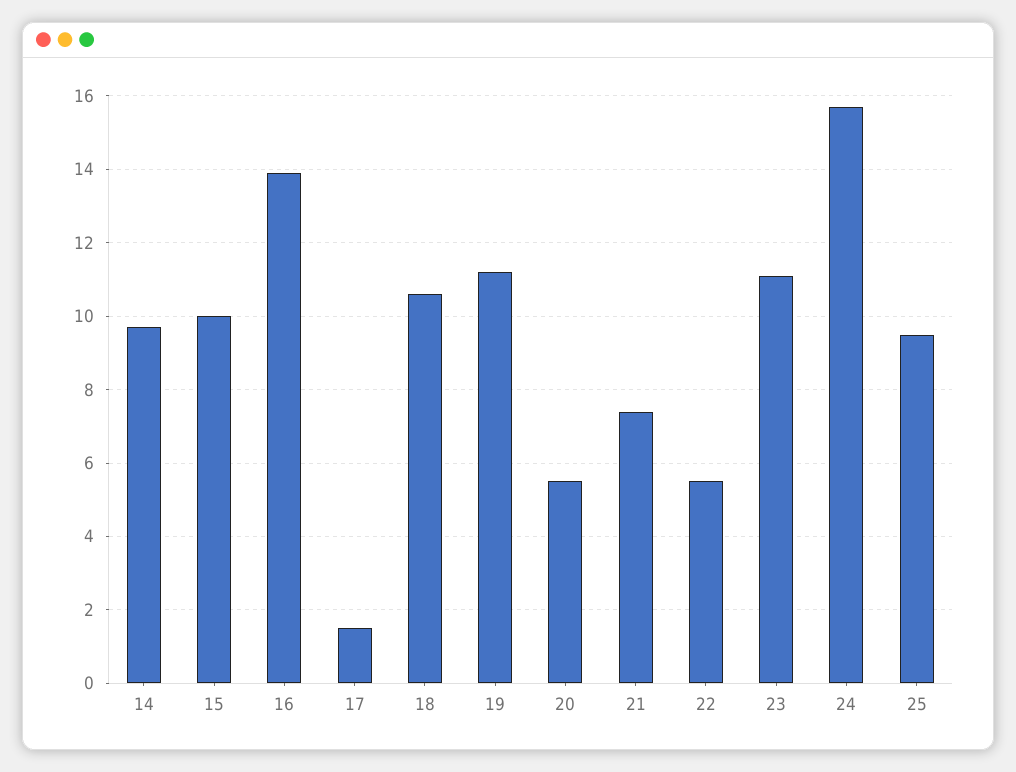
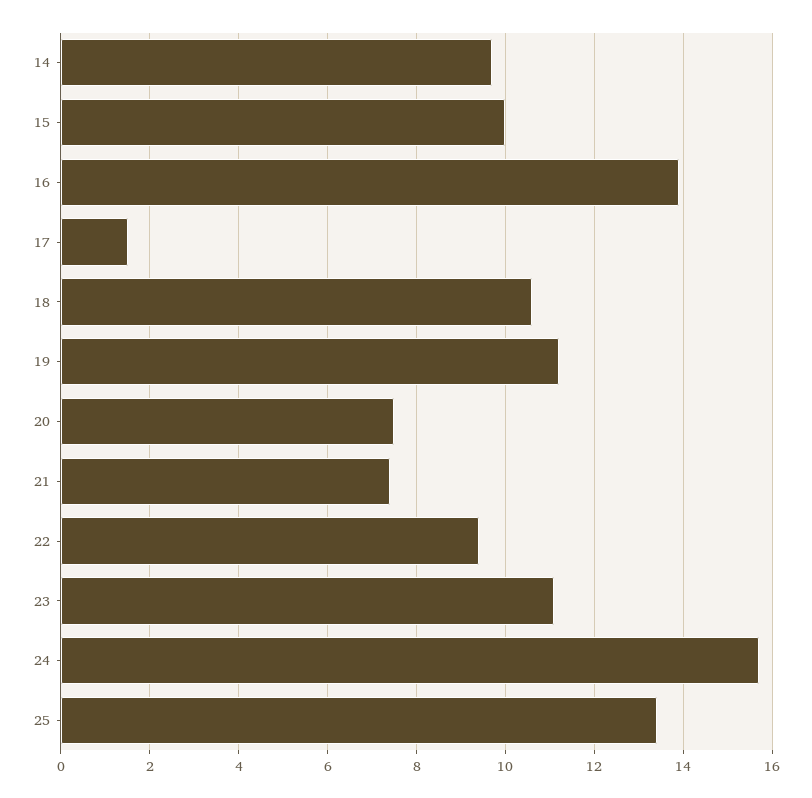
20: 5.5 -> 7.5
22: 5.5 -> 9.5
25: 9.5 -> 13.5

